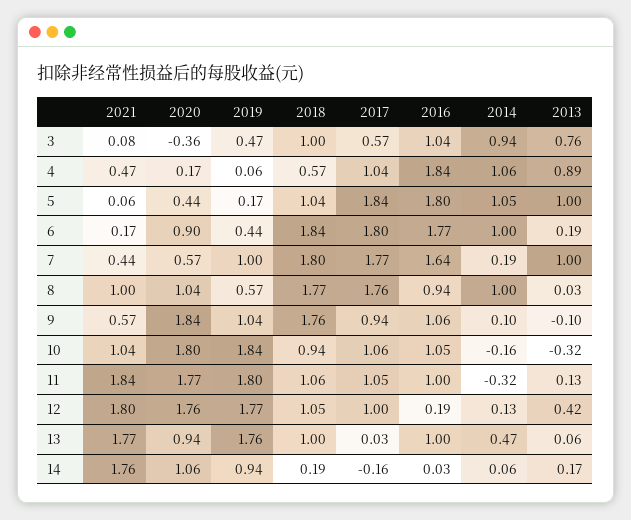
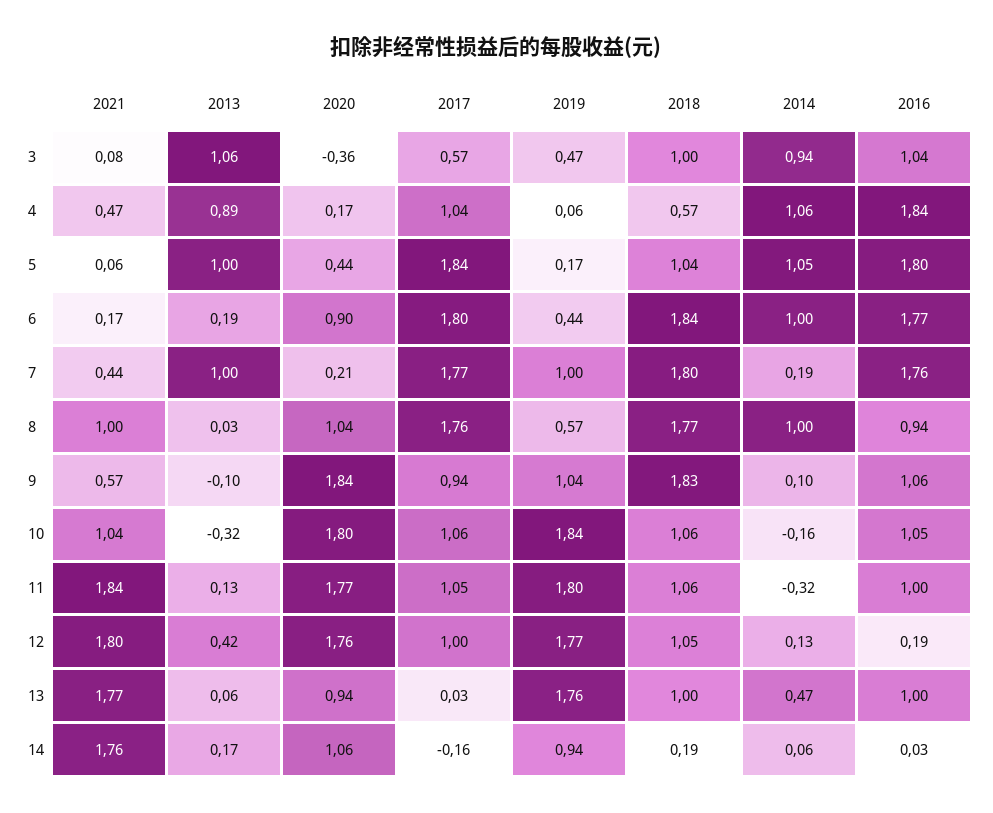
2013, 3: 0.76 -> 1.06
2020, 7: 0.57 -> 0.21
2016, 7: 1.64 -> 1.76
2018, 9: 1.76 -> 1.83
2018, 10: 0.94 -> 1.06

